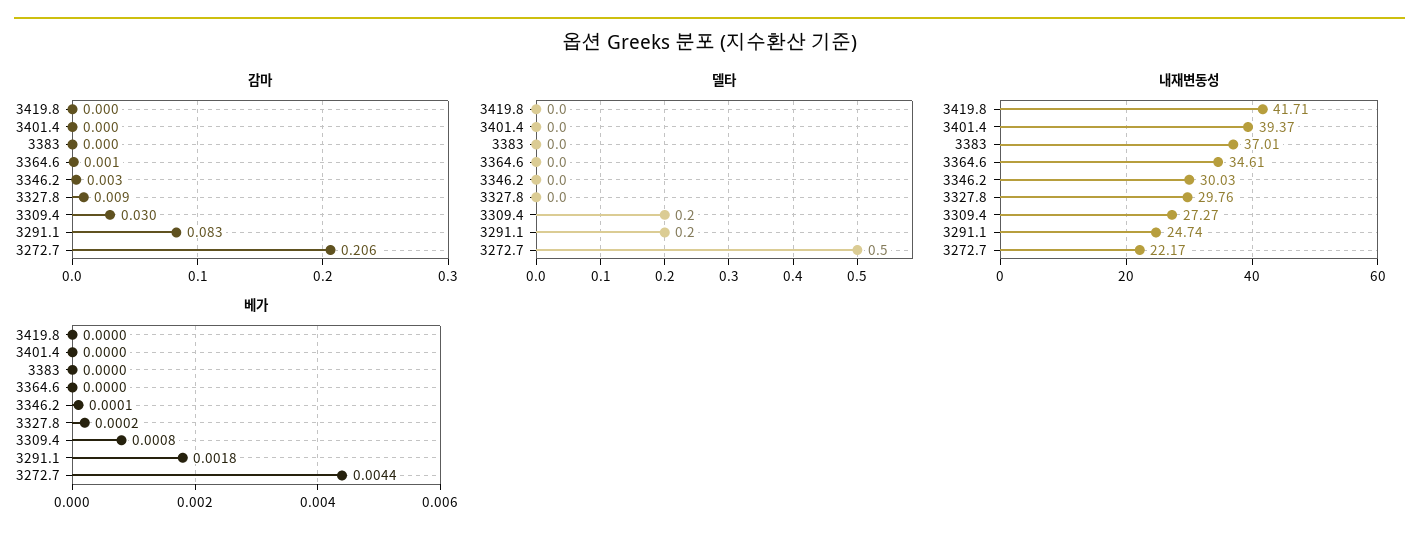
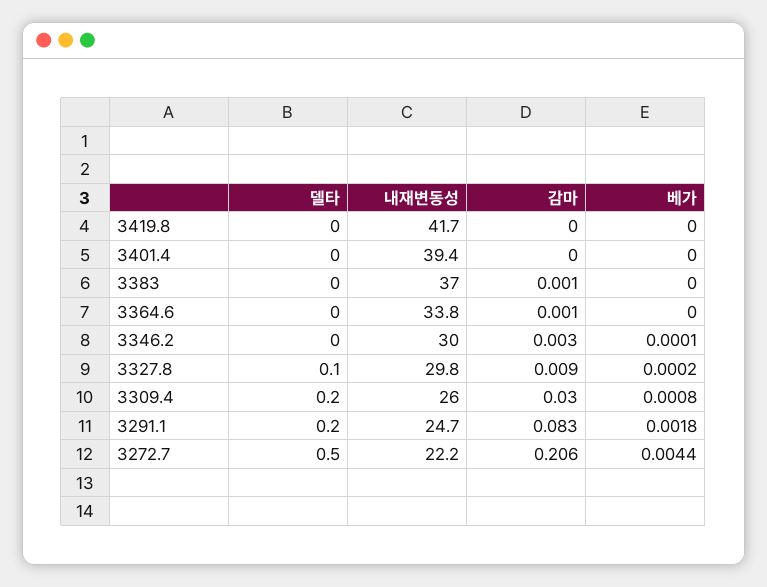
감마, 3383: 0 -> 0.001
델타, 3327.8: 0 -> 0.1
내재변동성, 3364.6: 34.61 -> 33.8
내재변동성, 3309.4: 27.27 -> 26

